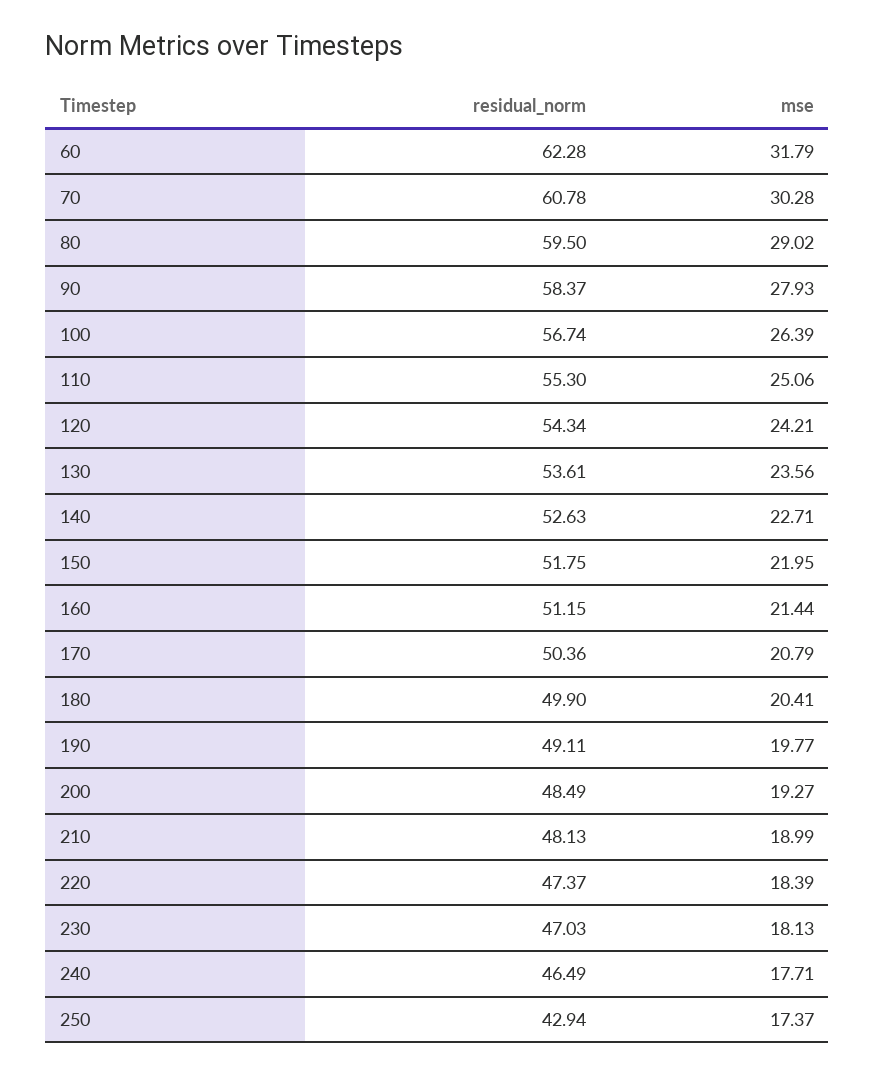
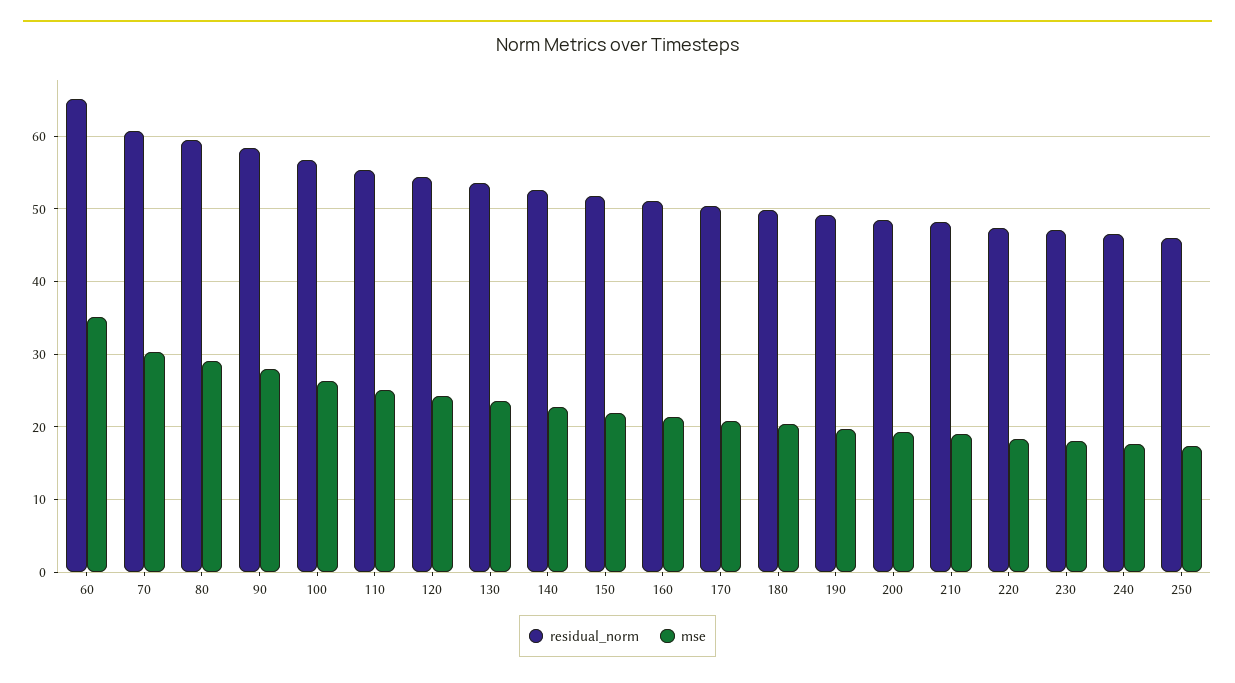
residual_norm, 60: 62.28 -> 65
mse, 60: 31.79 -> 35
residual_norm, 250: 42.94 -> 46

